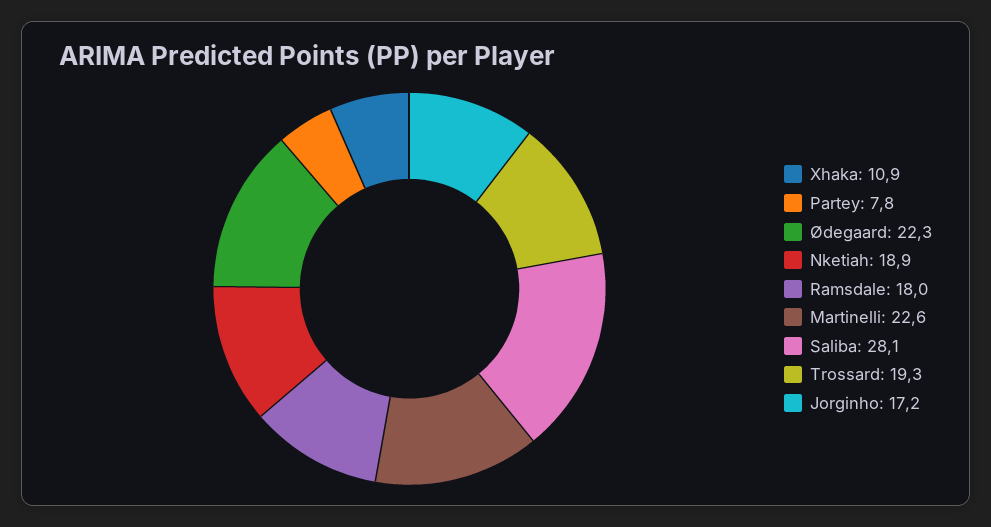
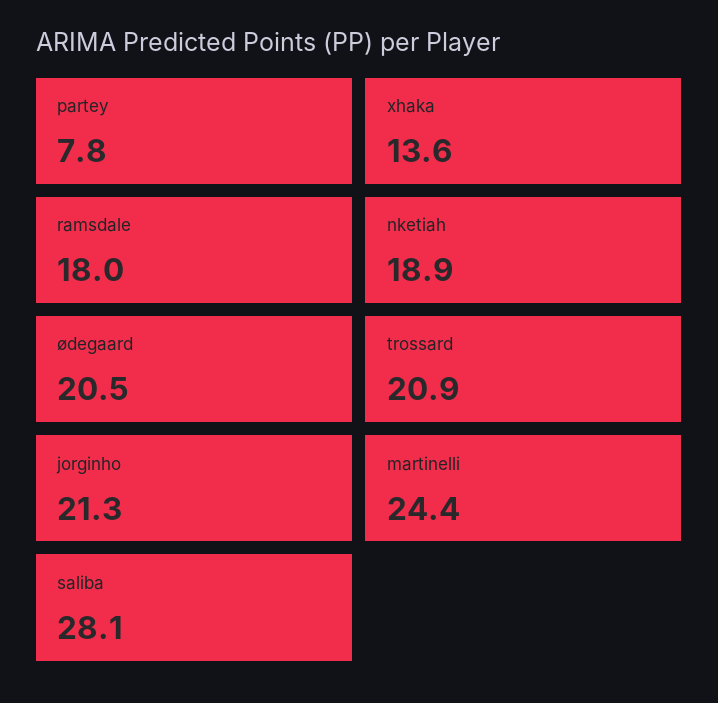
Xhaka: 10.9 -> 13.6
Ødegaard: 22.3 -> 20.5
Martinelli: 22.6 -> 24.4
Trossard: 19.3 -> 20.9
Jorginho: 17.2 -> 21.3

